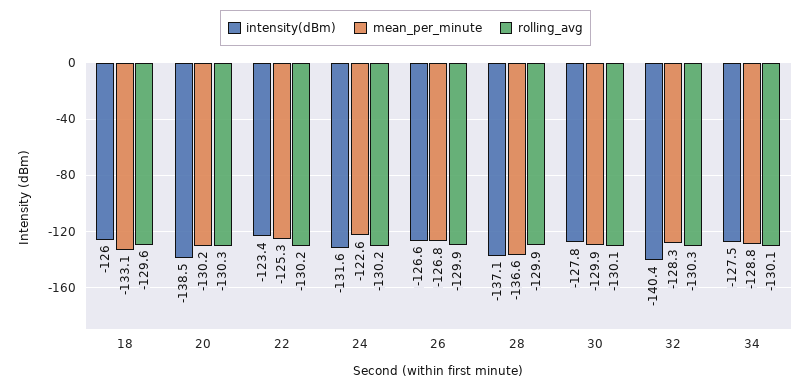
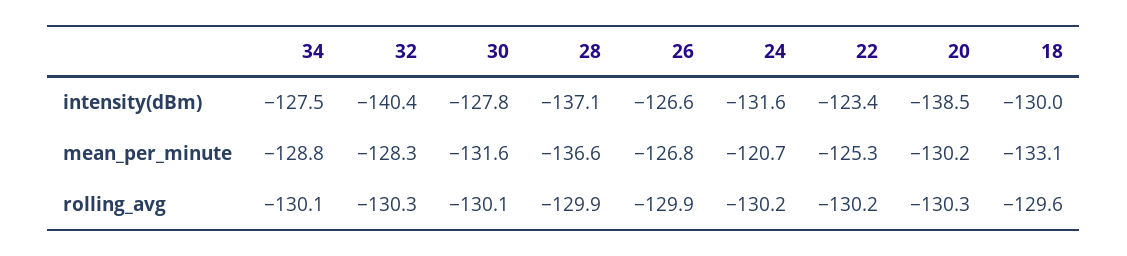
intensity(dBm), 18: -126 -> -130
mean_per_minute, 24: -122.6 -> -120.7
mean_per_minute, 30: -129.9 -> -131.6

